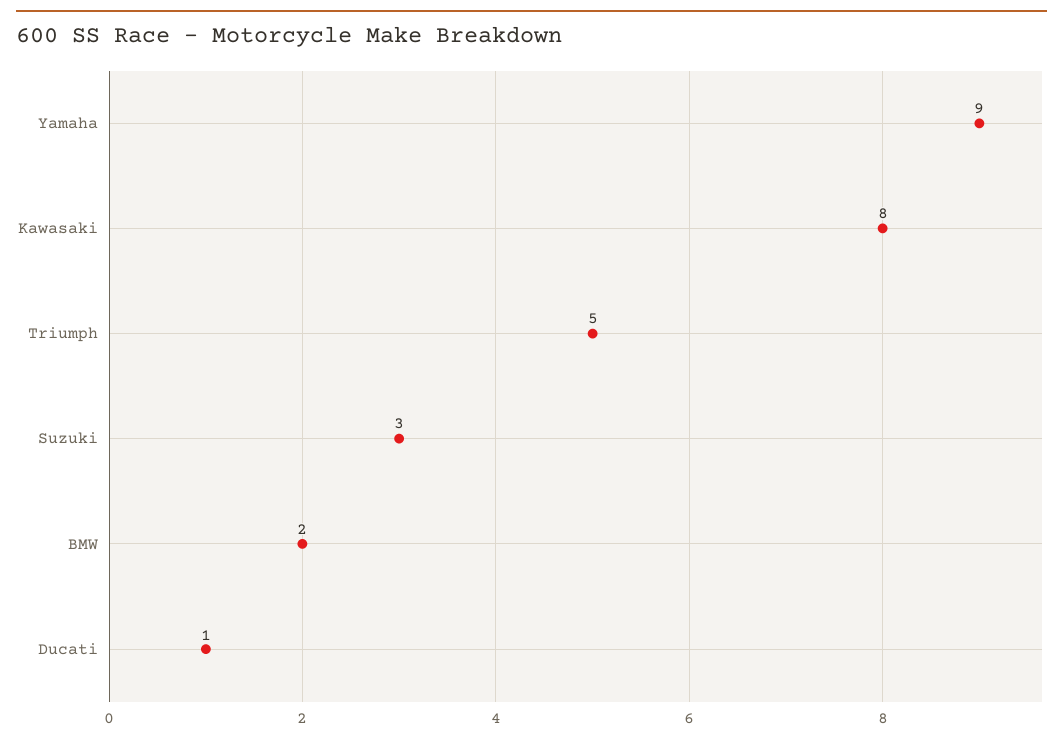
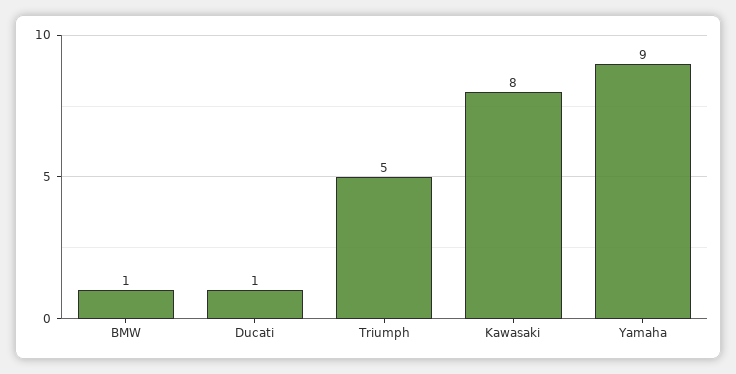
Suzuki: 3 -> none
BMW: 2 -> 1

